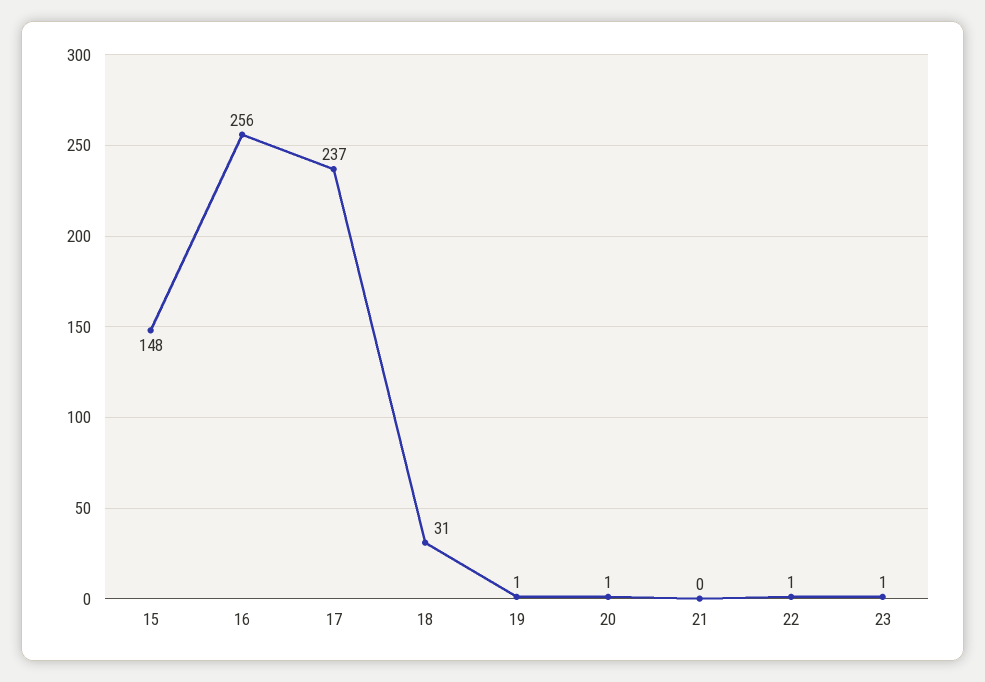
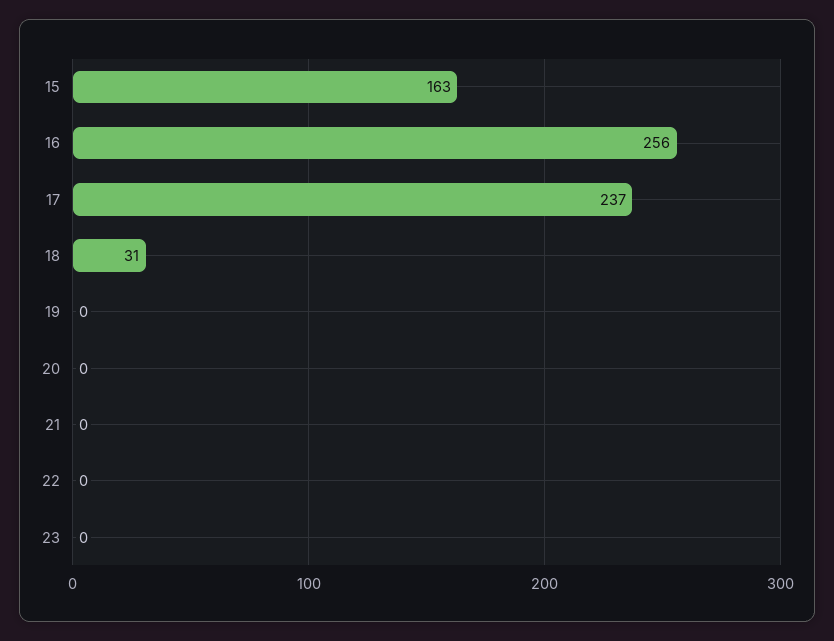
15: 148 -> 163
19: 1 -> 0
20: 1 -> 0
22: 1 -> 0
23: 1 -> 0

